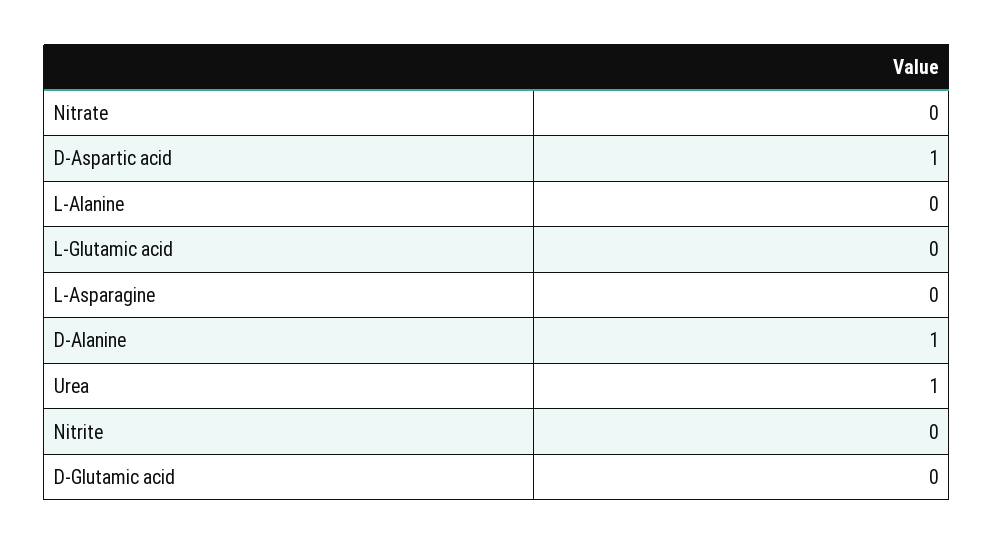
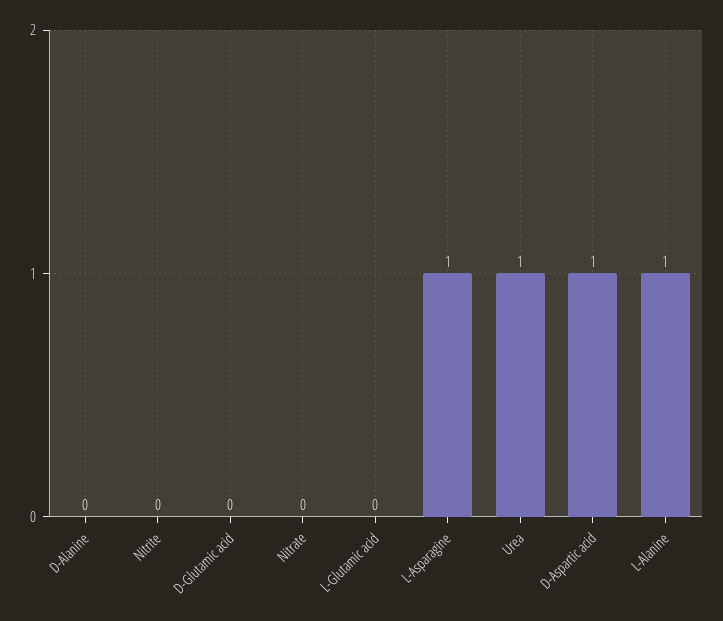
L-Alanine: 0 -> 1
L-Asparagine: 0 -> 1
D-Alanine: 1 -> 0

